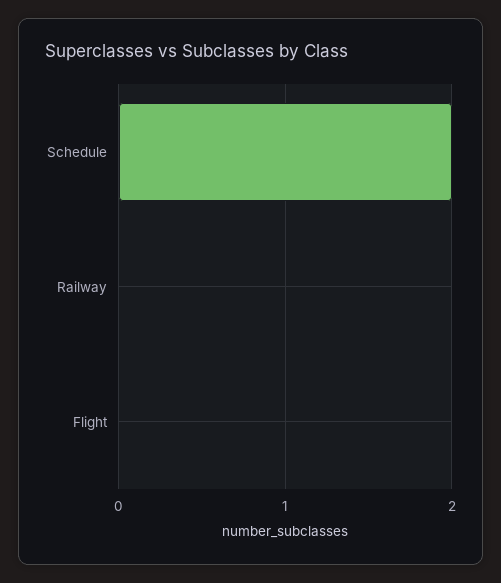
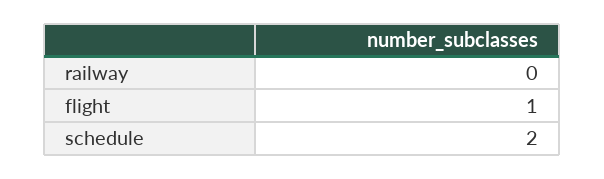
Flight: 0 -> 1

